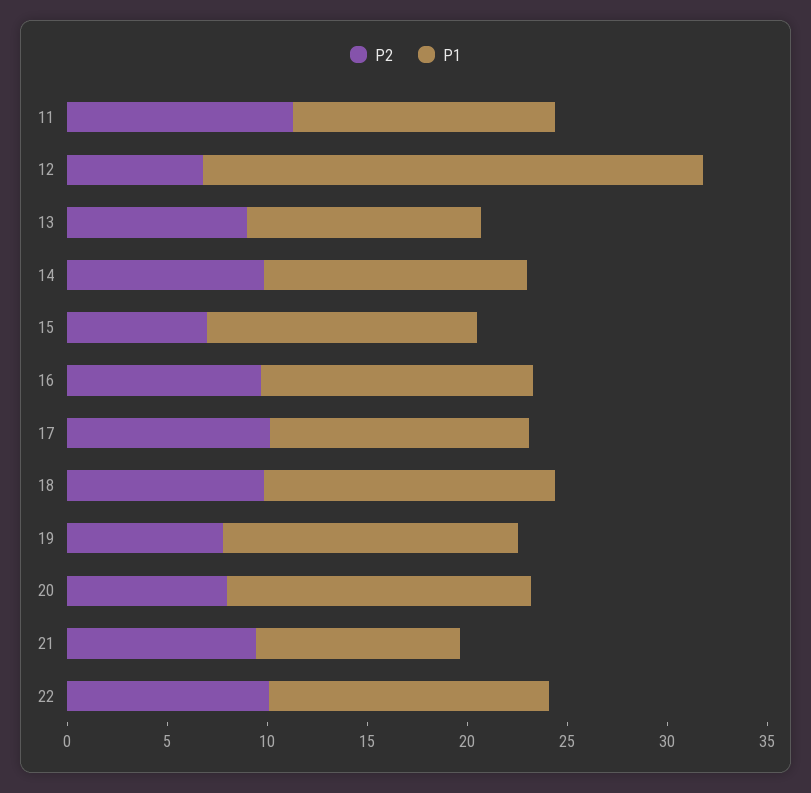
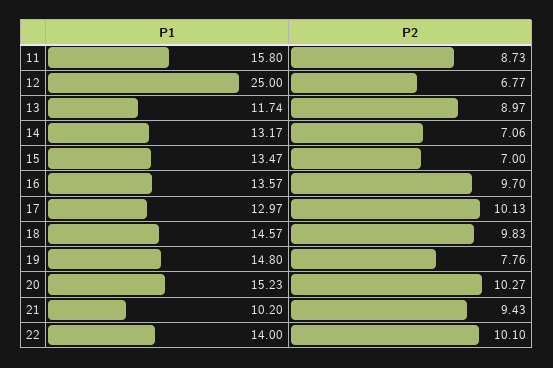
P2, 11: 11 -> 8.73
P1, 11: 13 -> 15.8
P2, 14: 10 -> 7.06
P2, 20: 8 -> 10.27

